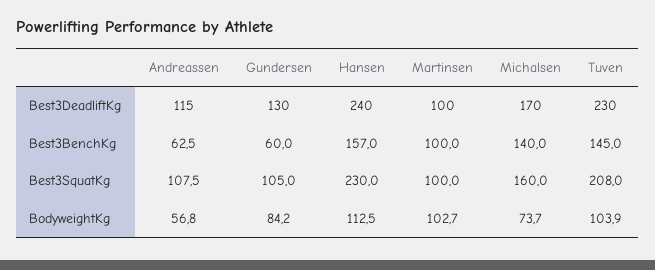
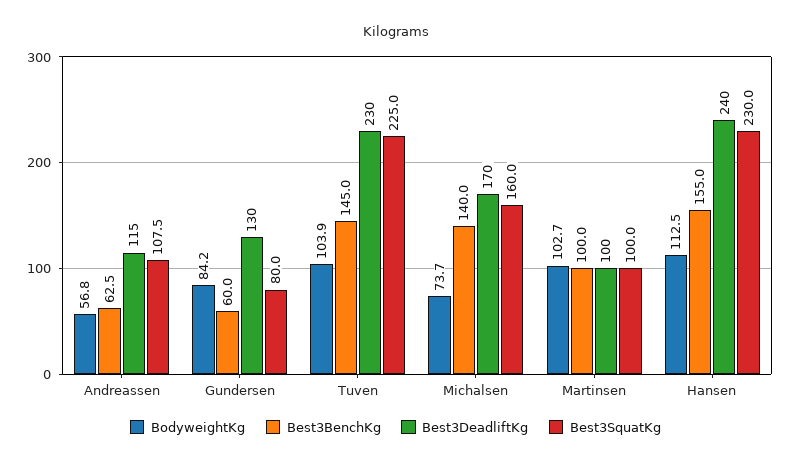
Best3BenchKg, Hansen: 157 -> 155
Best3SquatKg, Gundersen: 105 -> 80
Best3SquatKg, Tuven: 208 -> 225

